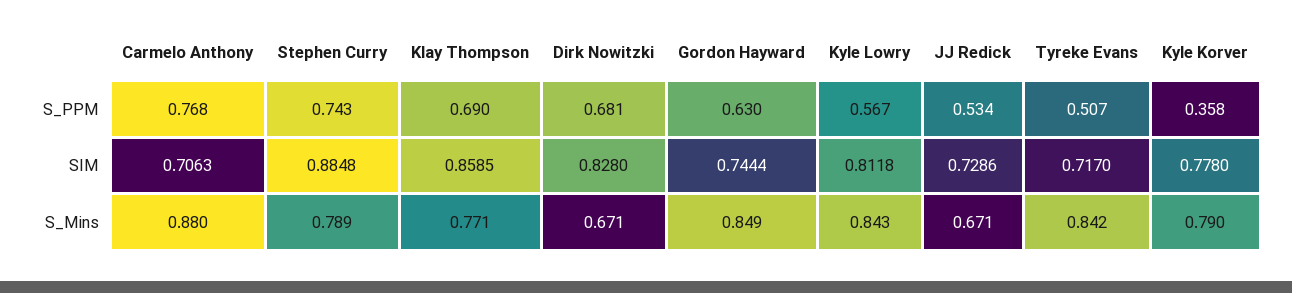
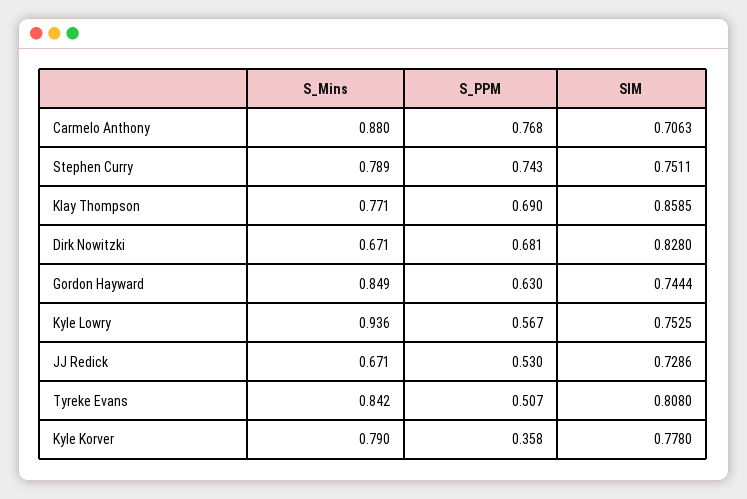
JJ Redick, S_PPM: 0.534 -> 0.53
Stephen Curry, SIM: 0.8848 -> 0.7511
Kyle Lowry, SIM: 0.8118 -> 0.7525
Tyreke Evans, SIM: 0.717 -> 0.808
Kyle Lowry, S_Mins: 0.843 -> 0.936

